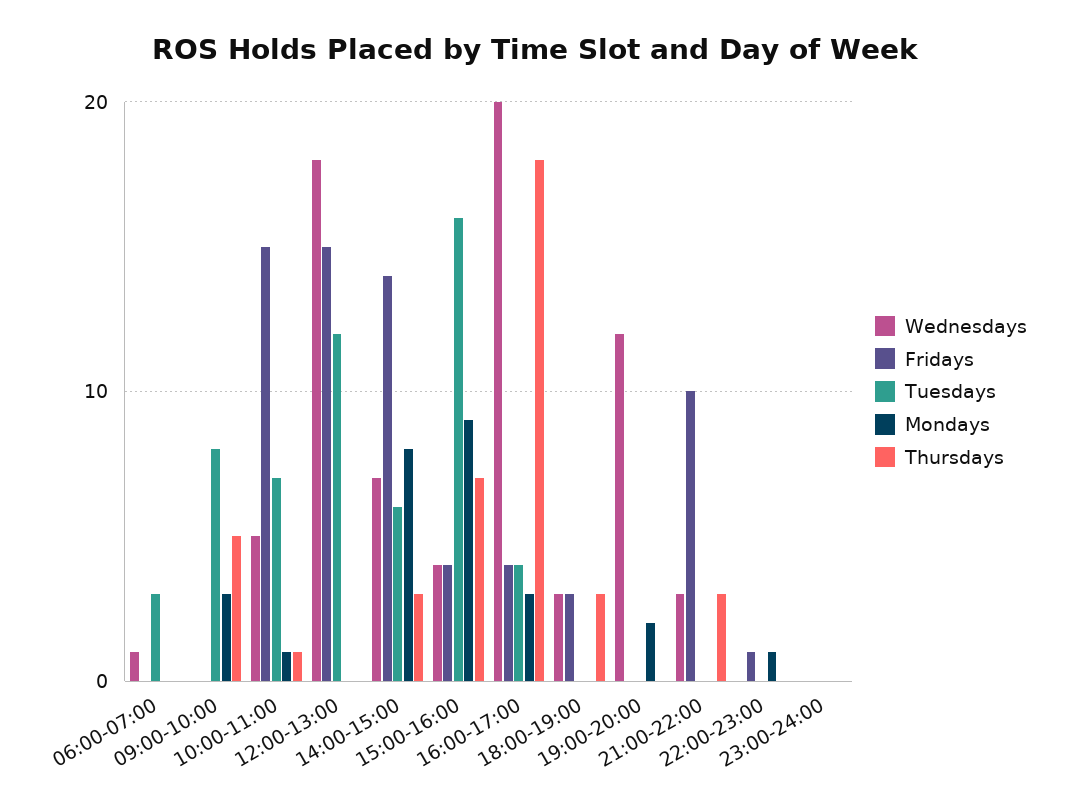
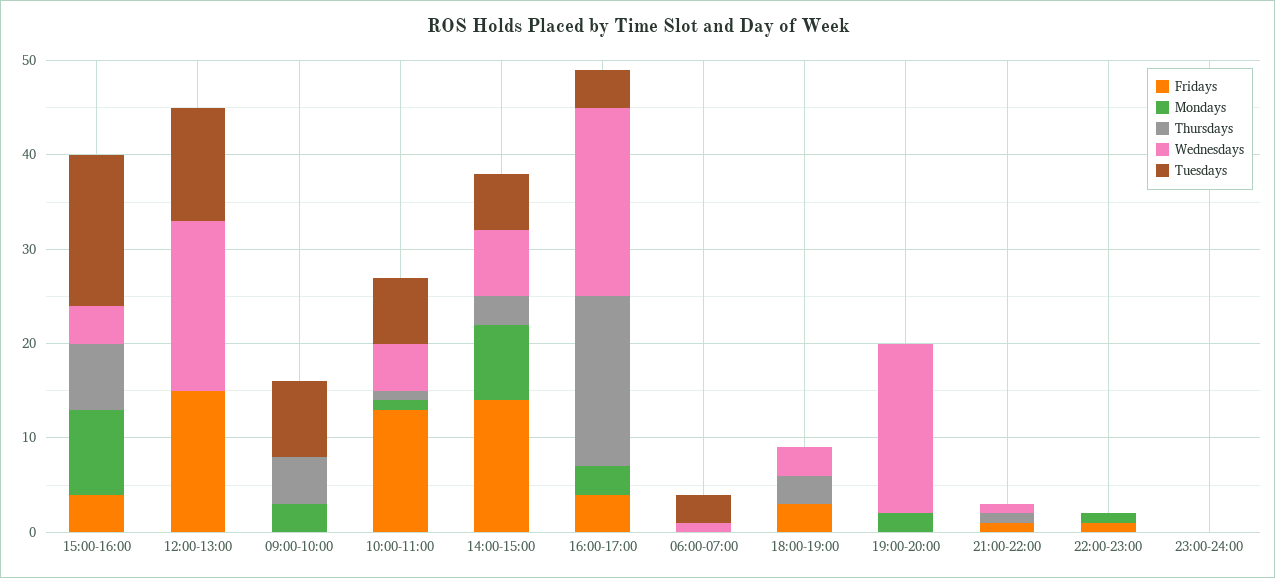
Fridays, 10:00-11:00: 15 -> 13
Wednesdays, 19:00-20:00: 12 -> 18
Wednesdays, 21:00-22:00: 3 -> 1
Fridays, 21:00-22:00: 10 -> 1
Thursdays, 21:00-22:00: 3 -> 1

